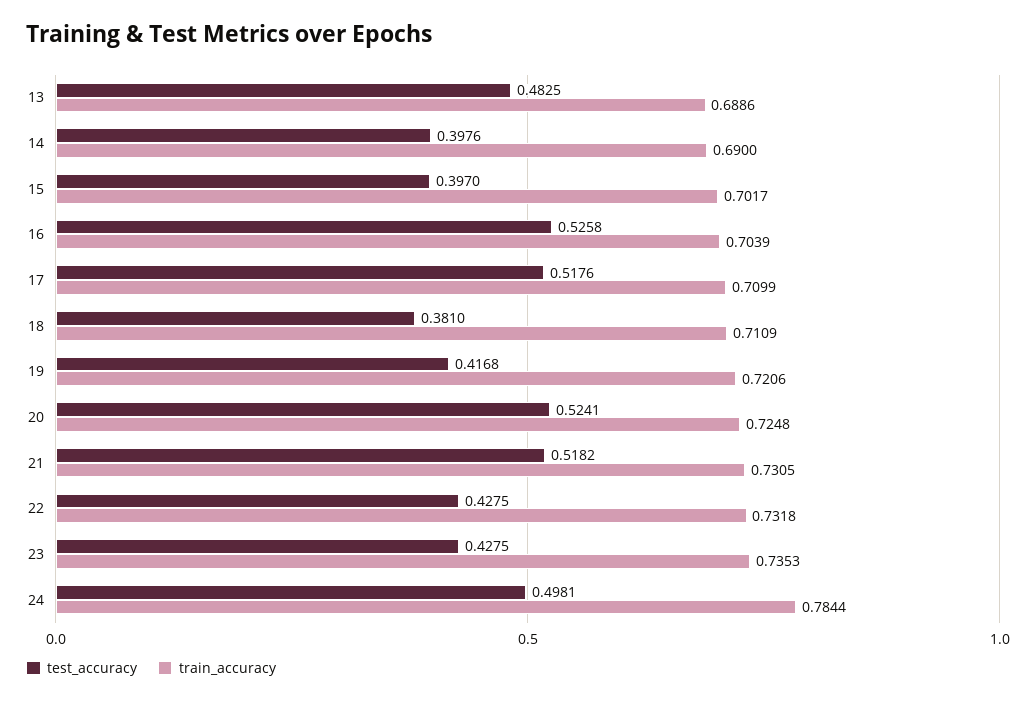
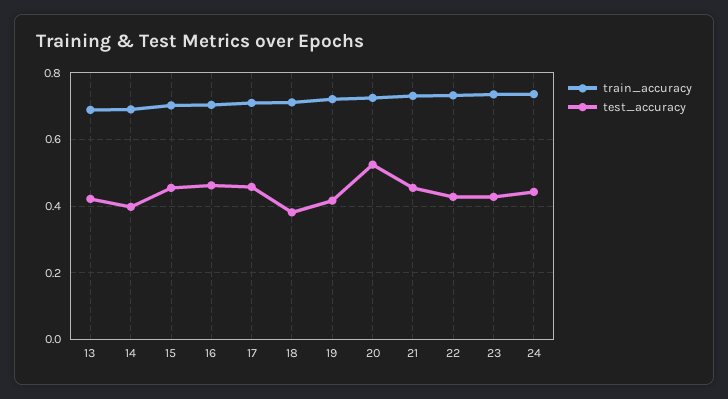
test_accuracy, 13: 0.4825 -> 0.42
test_accuracy, 15: 0.397 -> 0.46
test_accuracy, 16: 0.5258 -> 0.46
test_accuracy, 17: 0.5176 -> 0.46
test_accuracy, 21: 0.5182 -> 0.46
test_accuracy, 24: 0.4981 -> 0.44
train_accuracy, 24: 0.7844 -> 0.74

